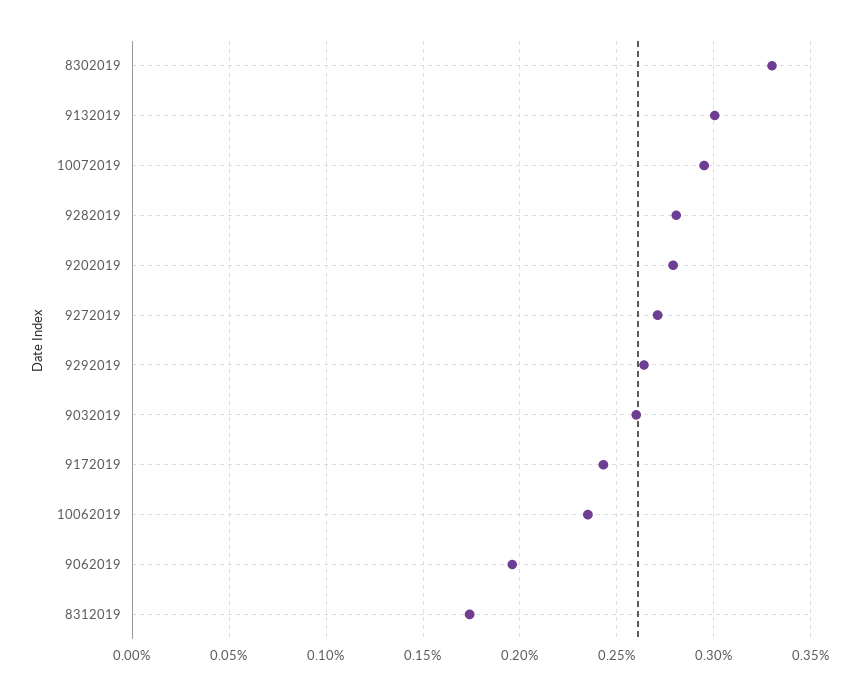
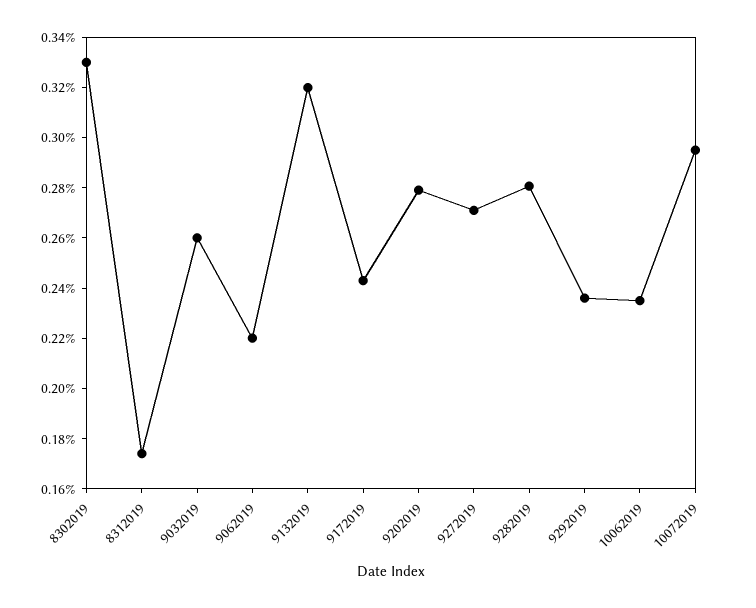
9132019: 0.3 -> 0.32
9292019: 0.265 -> 0.235
9062019: 0.195 -> 0.22

